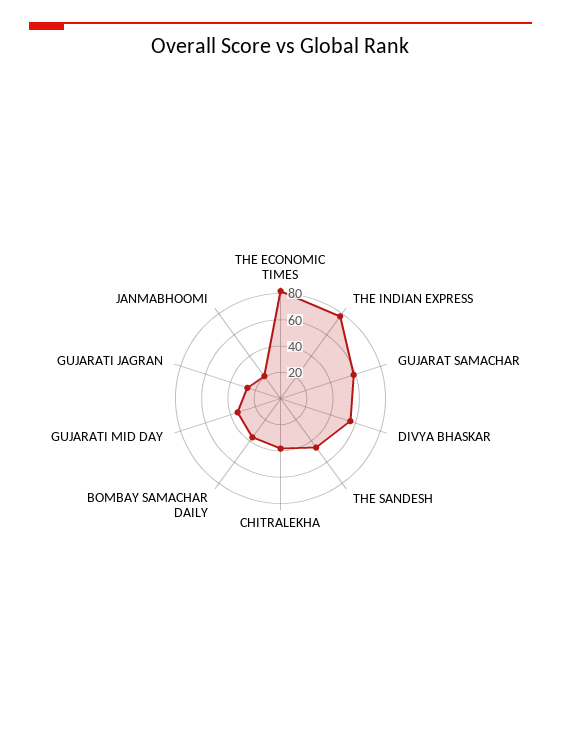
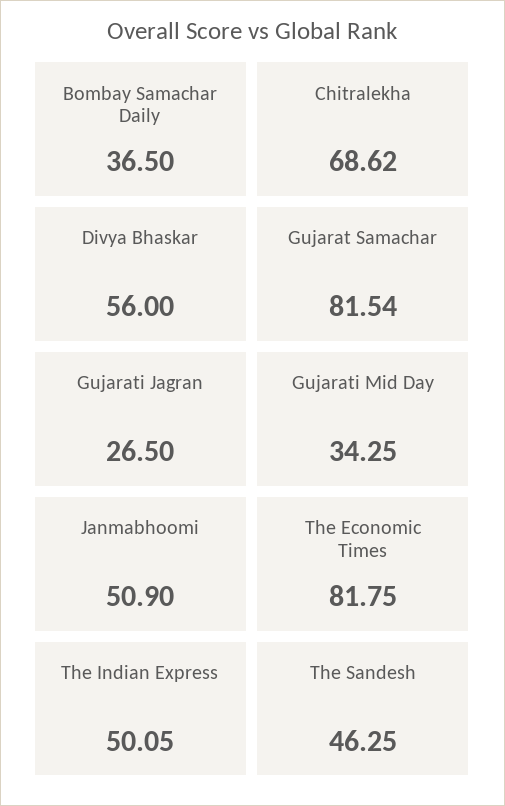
THE INDIAN EXPRESS: 80 -> 50.05
GUJARAT SAMACHAR: 60 -> 81.54
CHITRALEKHA: 40 -> 68.62
JANMABHOOMI: 20 -> 50.9

